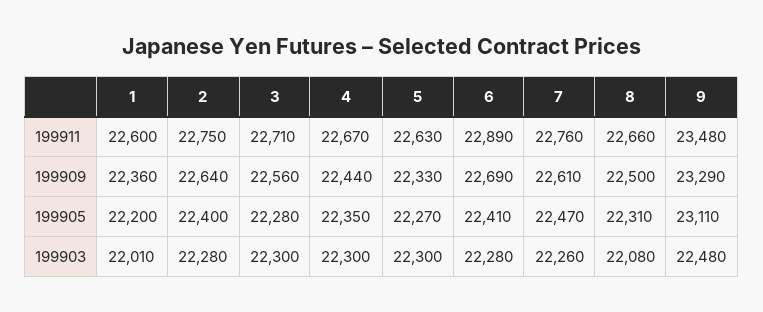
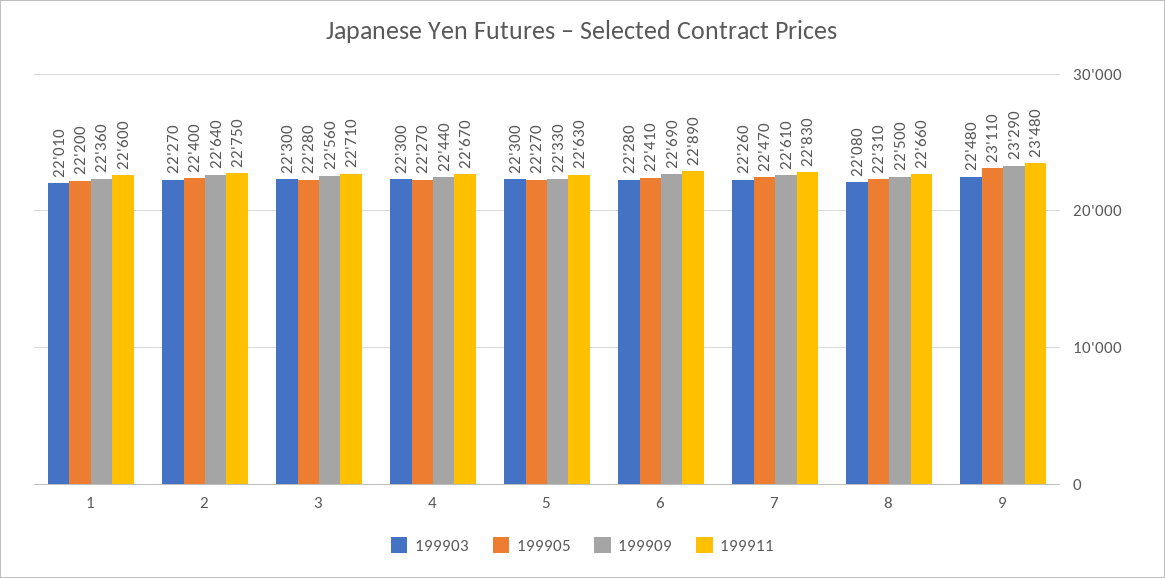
199911, 7: 22760 -> 22830
199905, 4: 22350 -> 22270
199903, 2: 22280 -> 22270

